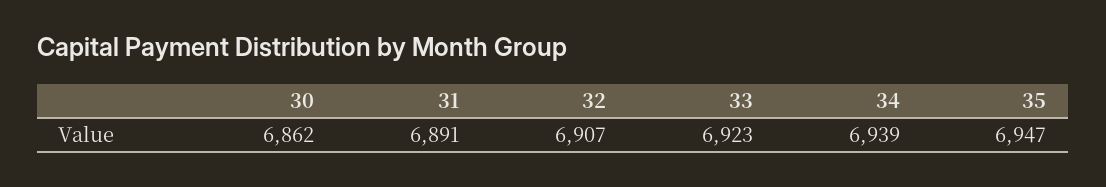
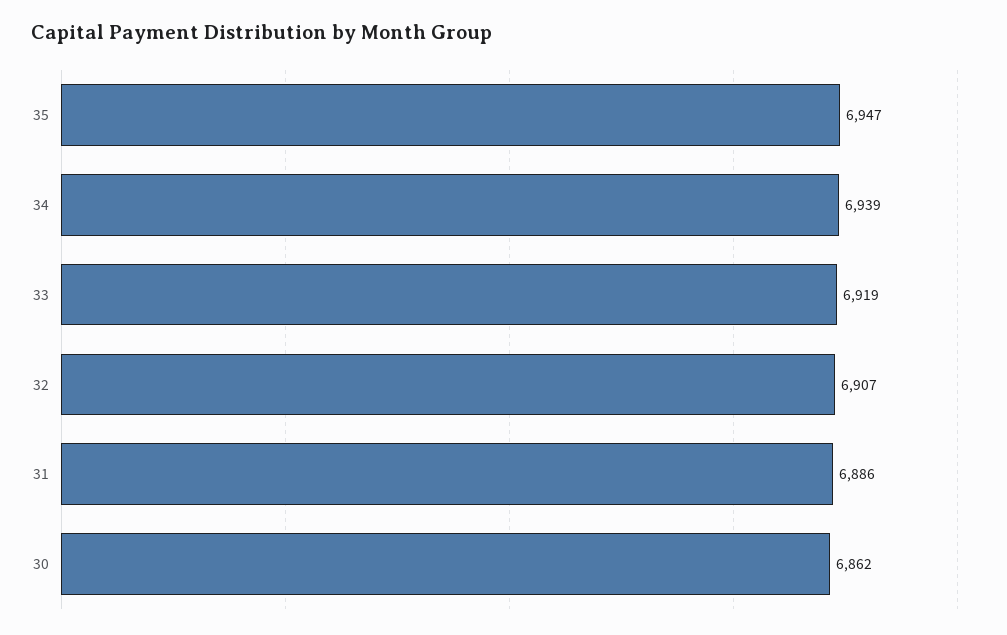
31: 6891 -> 6886
33: 6923 -> 6919

